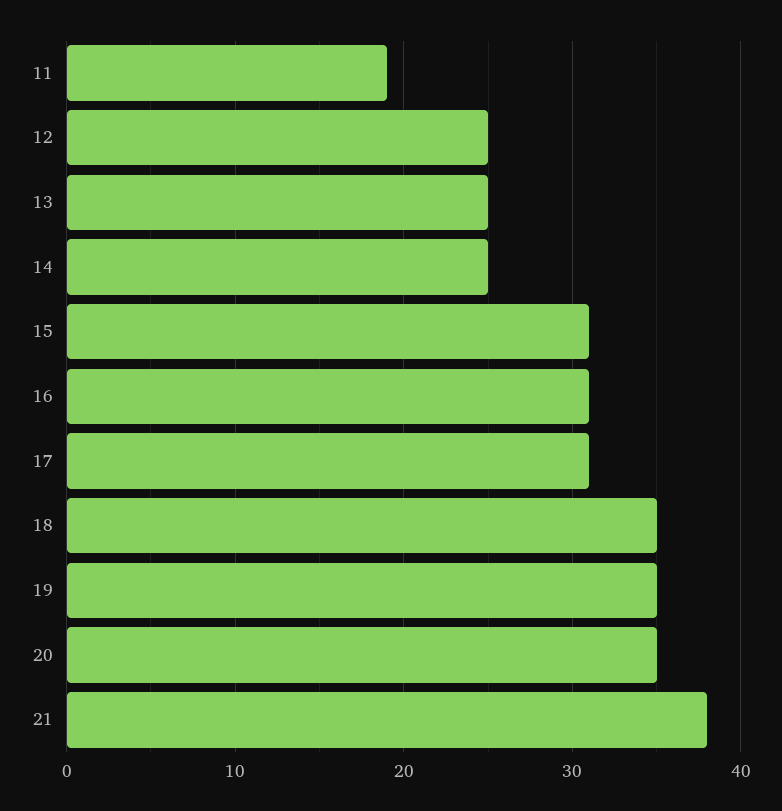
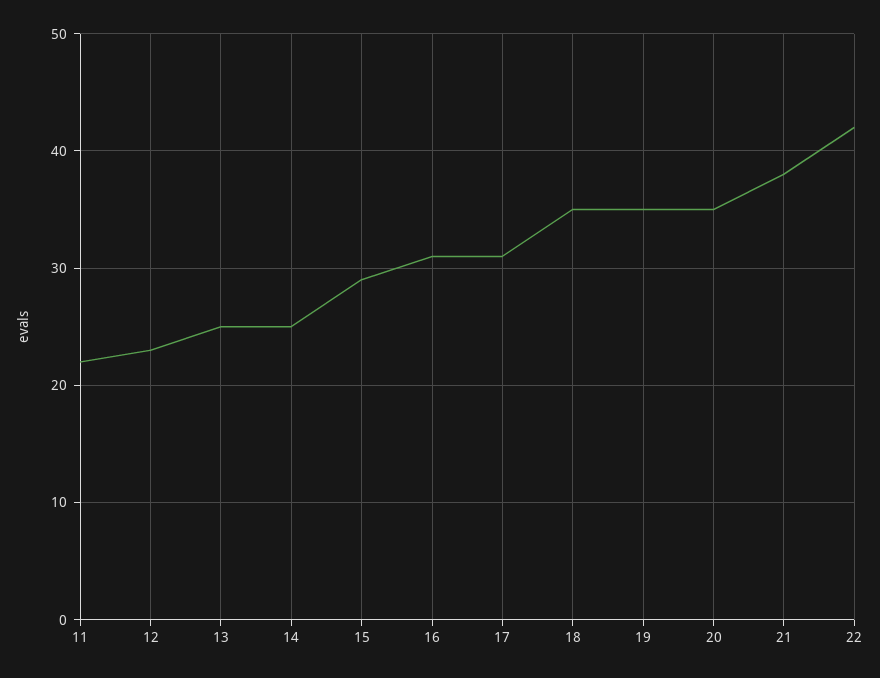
11: 19 -> 22
12: 25 -> 23
15: 31 -> 29
22: none -> 42

